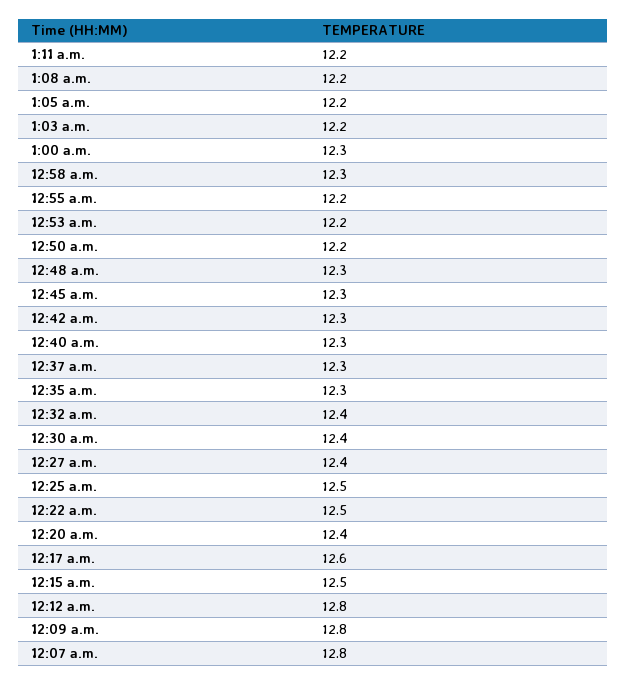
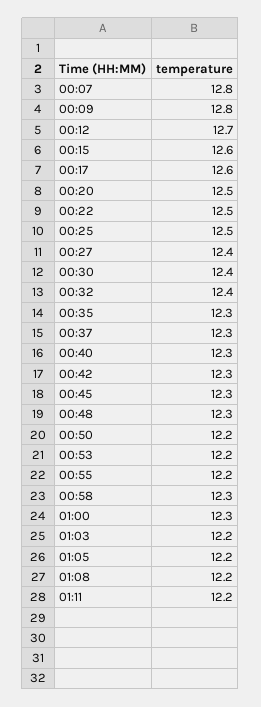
12:20 a.m.: 12.4 -> 12.5
12:15 a.m.: 12.5 -> 12.6
12:12 a.m.: 12.8 -> 12.7

